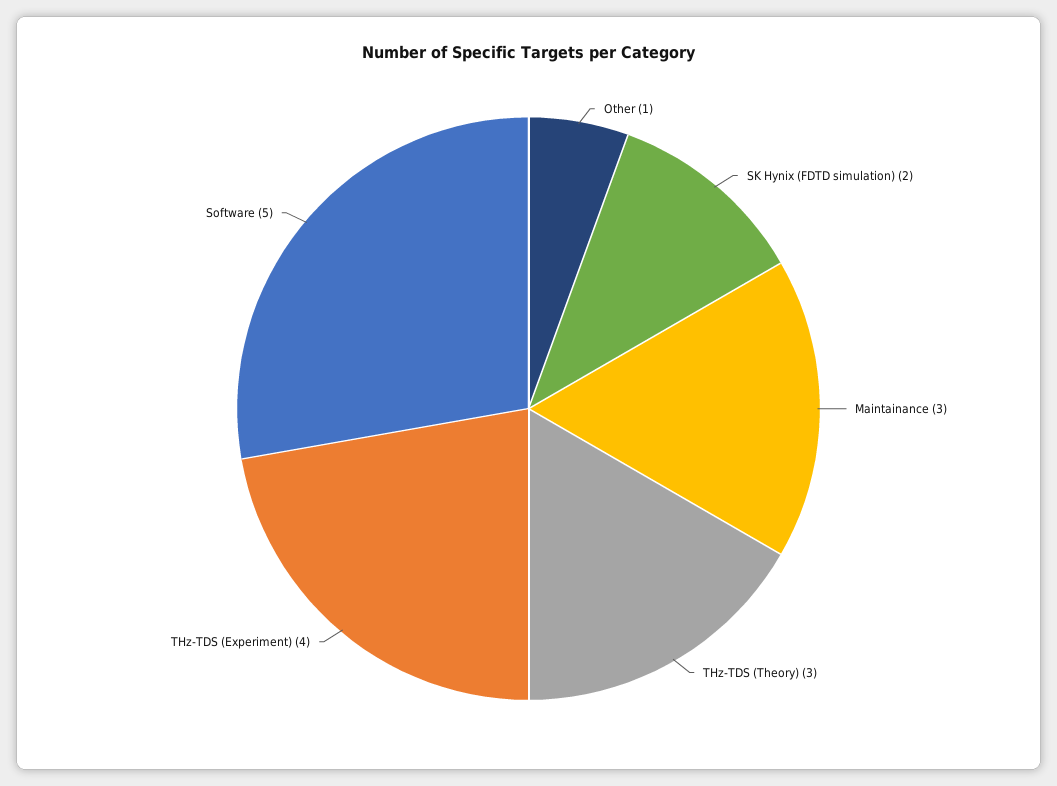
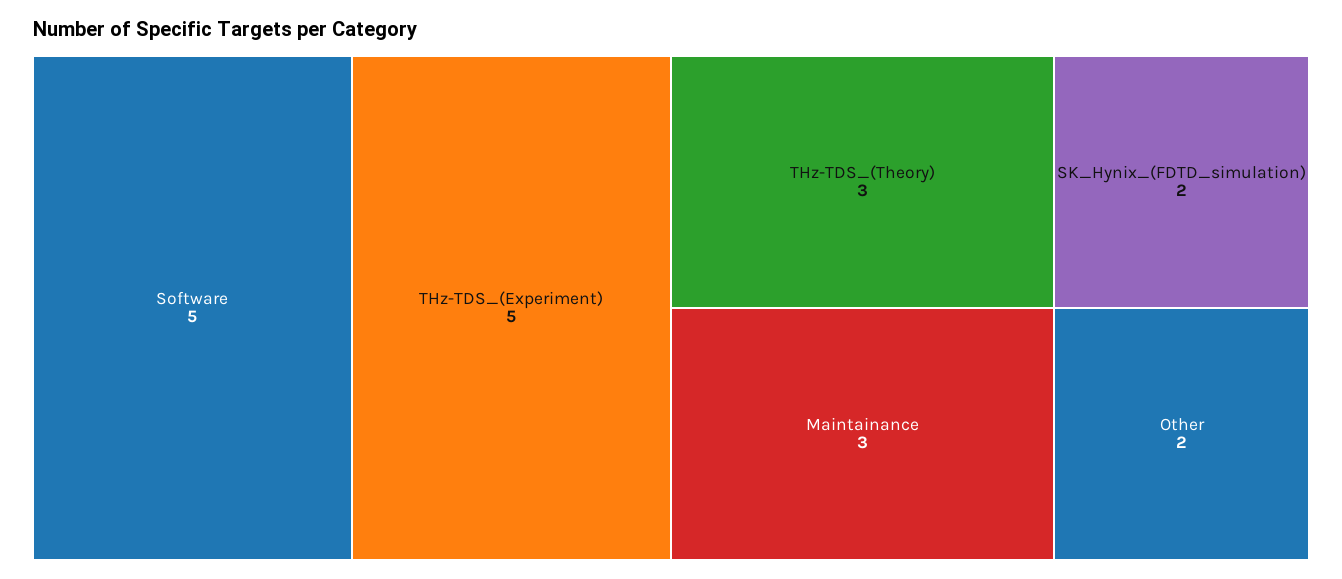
Other: 1 -> 2
THz-TDS (Experiment): 4 -> 5

